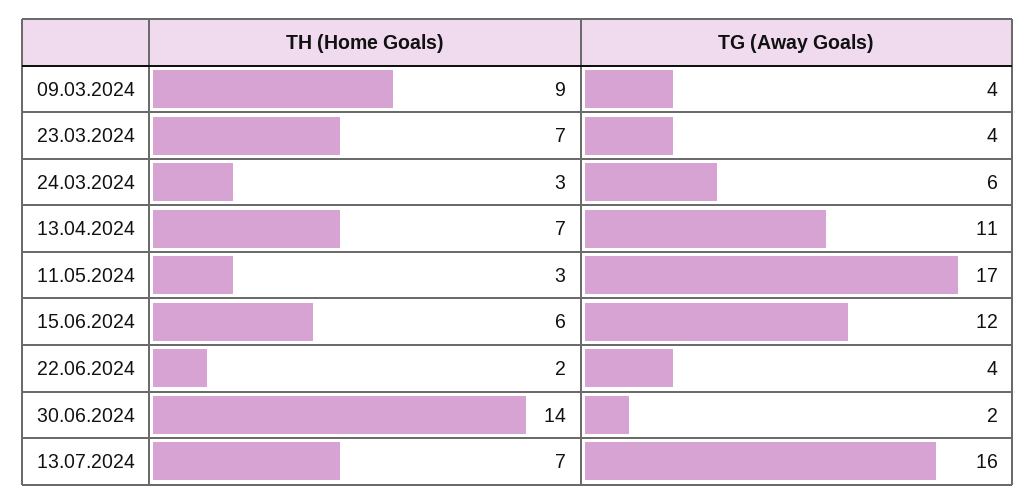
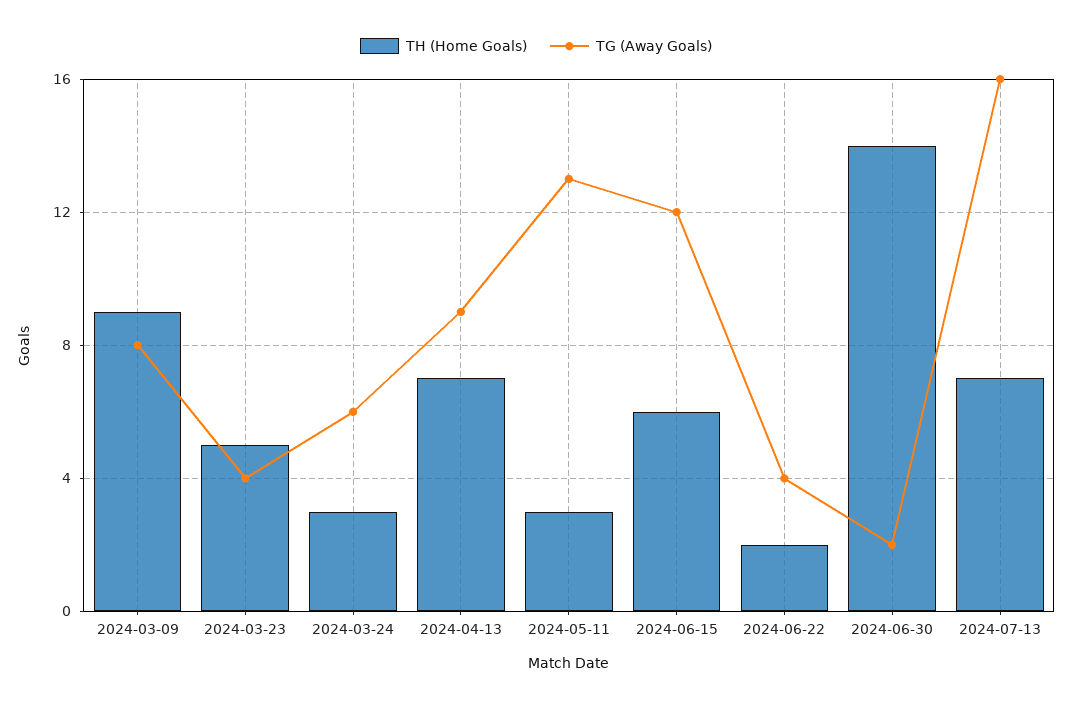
TG (Away Goals), 09.03.2024: 4 -> 8
TH (Home Goals), 23.03.2024: 7 -> 5
TG (Away Goals), 13.04.2024: 11 -> 9
TG (Away Goals), 11.05.2024: 17 -> 13

